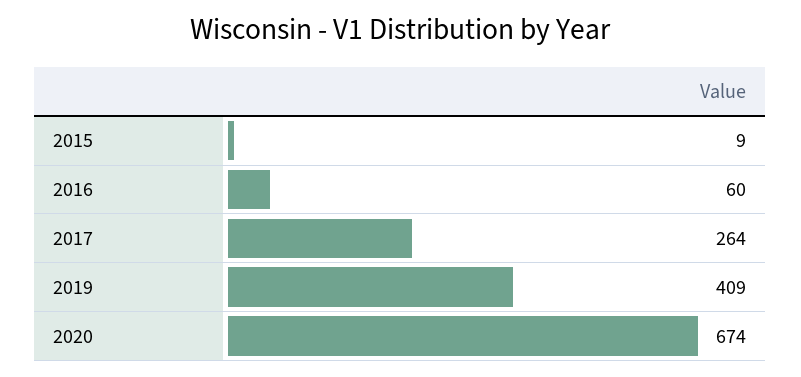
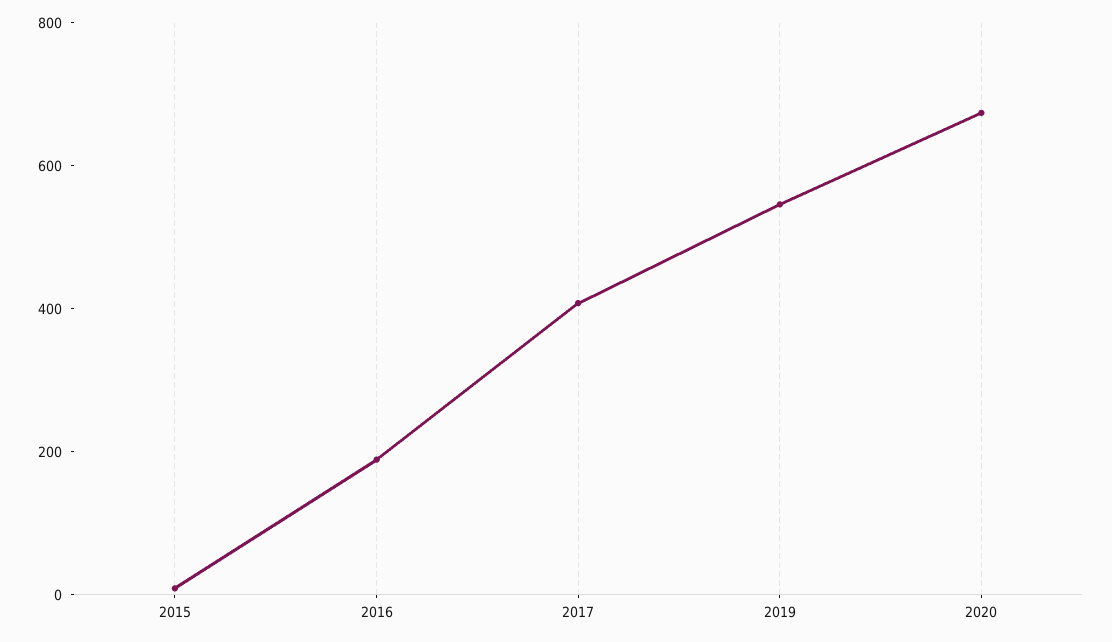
2016: 60 -> 200
2017: 264 -> 400
2019: 409 -> 550

